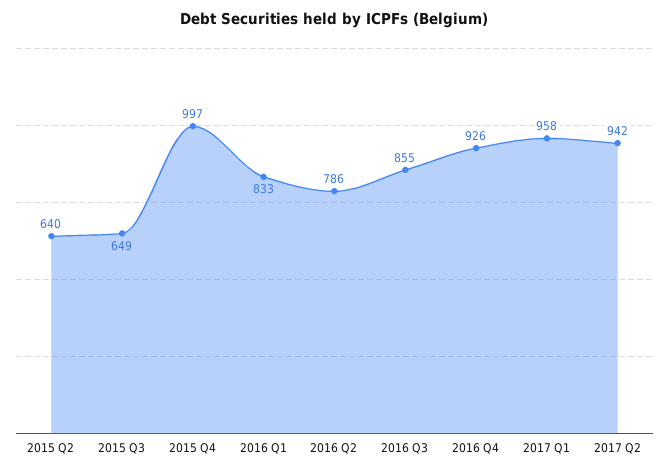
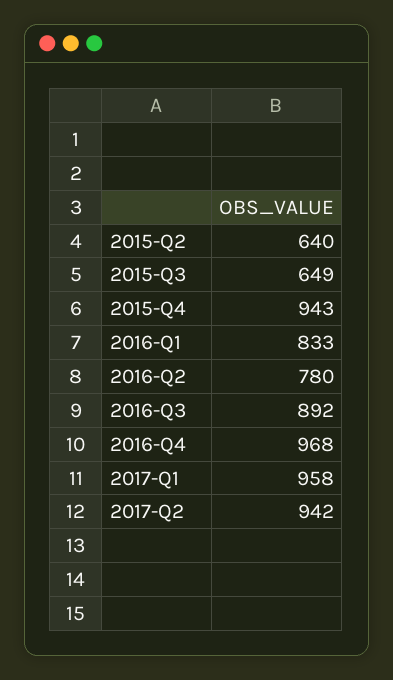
2015 Q4: 997 -> 943
2016 Q2: 786 -> 780
2016 Q3: 855 -> 892
2016 Q4: 926 -> 968

